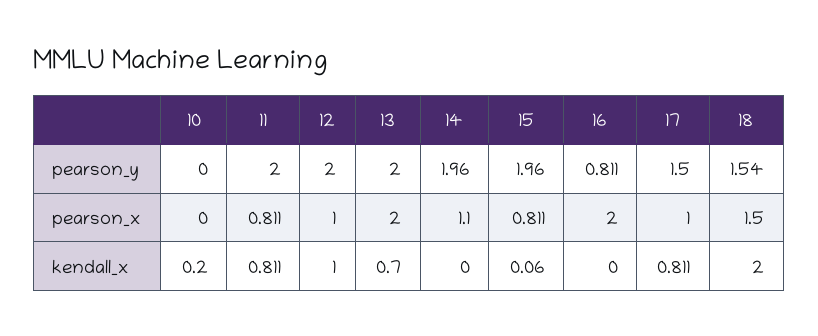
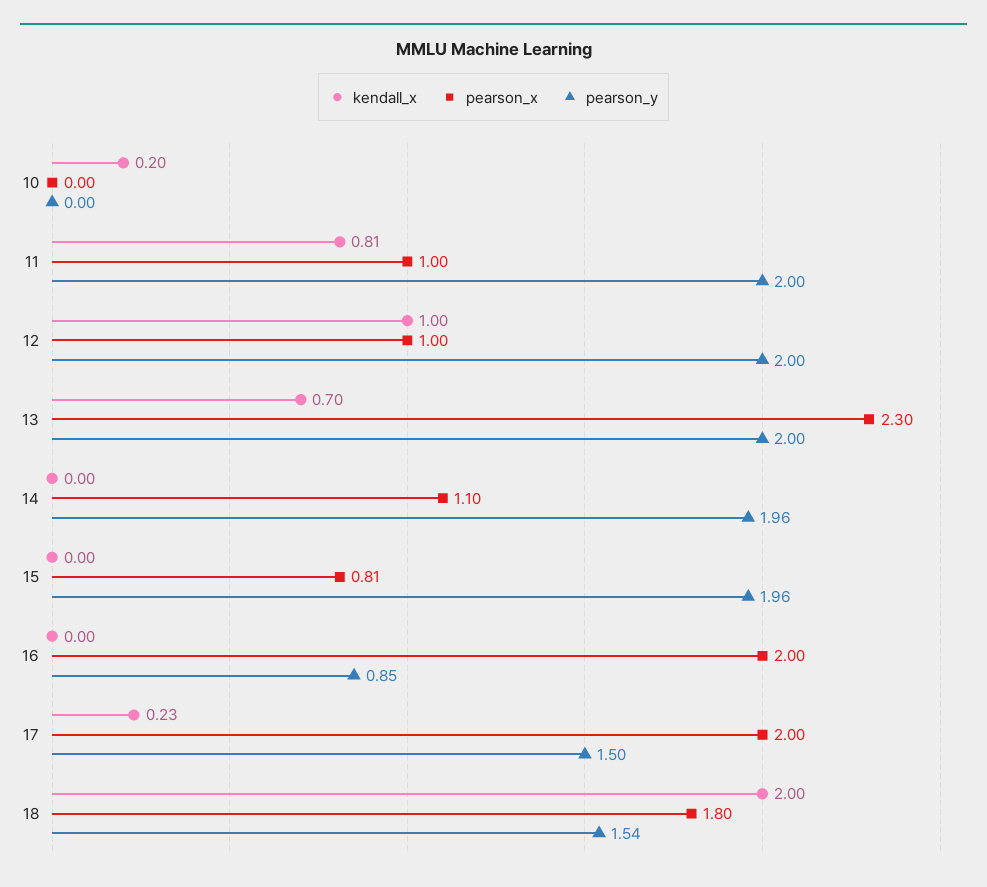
pearson_y, 16: 0.811 -> 0.85
pearson_x, 11: 0.811 -> 1
pearson_x, 13: 2 -> 2.3
pearson_x, 17: 1 -> 2
pearson_x, 18: 1.5 -> 1.8
kendall_x, 15: 0.06 -> 0
kendall_x, 17: 0.811 -> 0.23

